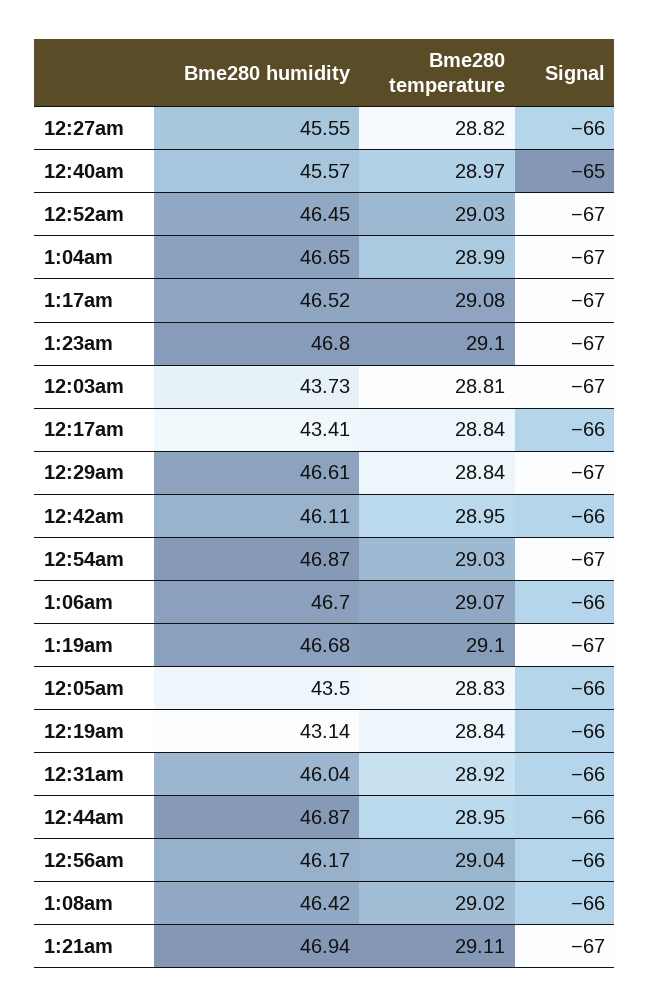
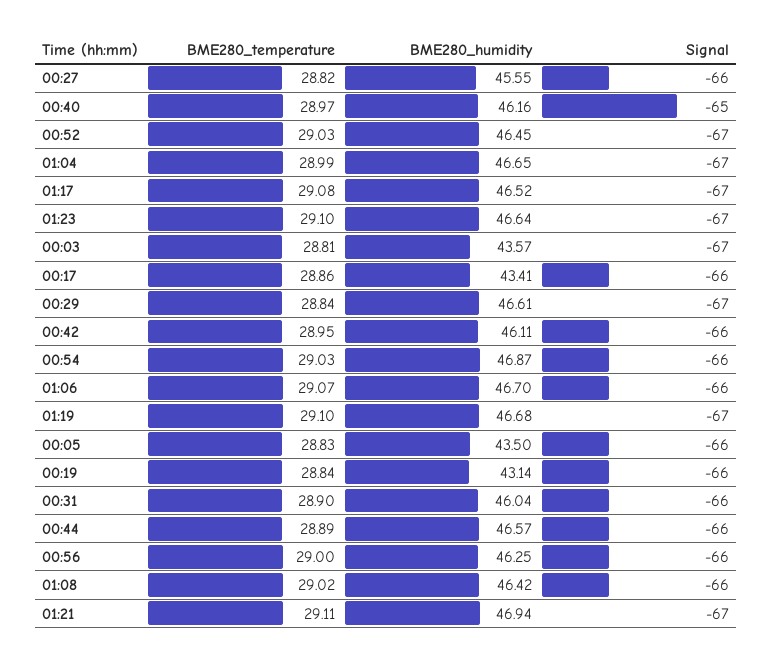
Bme280 humidity, 12:40am: 45.57 -> 46.16
Bme280 humidity, 1:23am: 46.8 -> 46.64
Bme280 humidity, 12:03am: 43.73 -> 43.57
Bme280 temperature, 12:17am: 28.84 -> 28.86
Signal, 12:54am: -67 -> -66
Bme280 temperature, 12:31am: 28.92 -> 28.9
Bme280 humidity, 12:44am: 46.87 -> 46.57
Bme280 temperature, 12:44am: 28.95 -> 28.89
Bme280 humidity, 12:56am: 46.17 -> 46.25
Bme280 temperature, 12:56am: 29.04 -> 29

